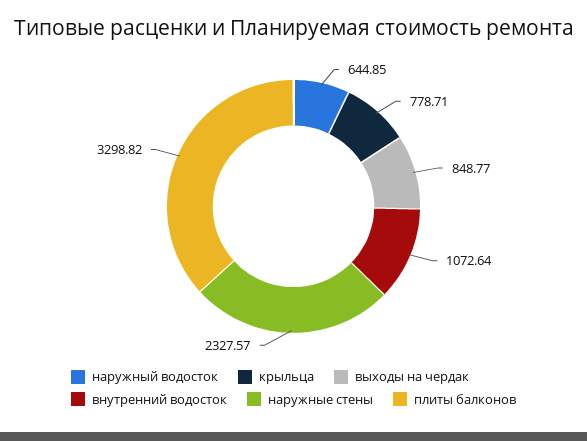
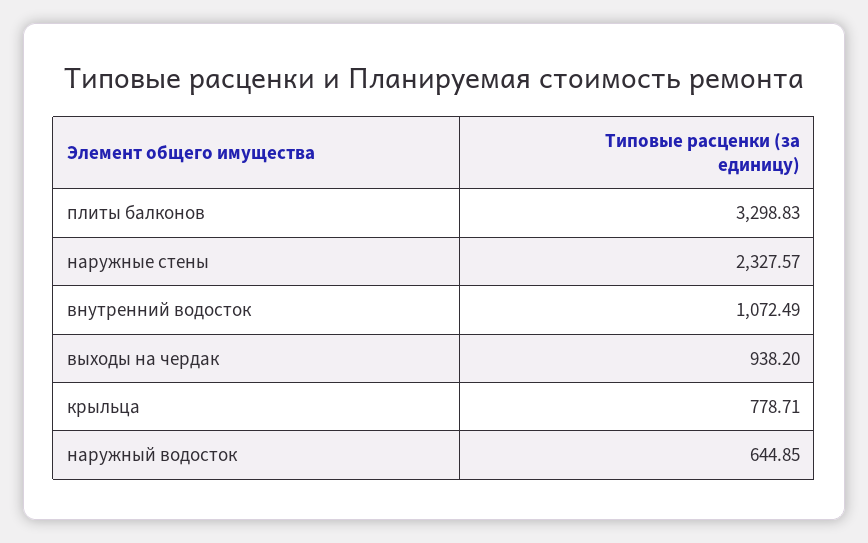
выходы на чердак: 848.77 -> 938.2
внутренний водосток: 1072.64 -> 1072.49
плиты балконов: 3298.82 -> 3298.83

